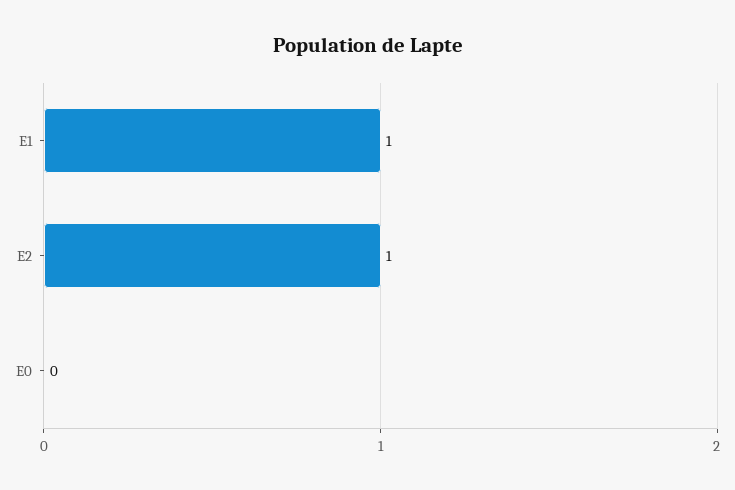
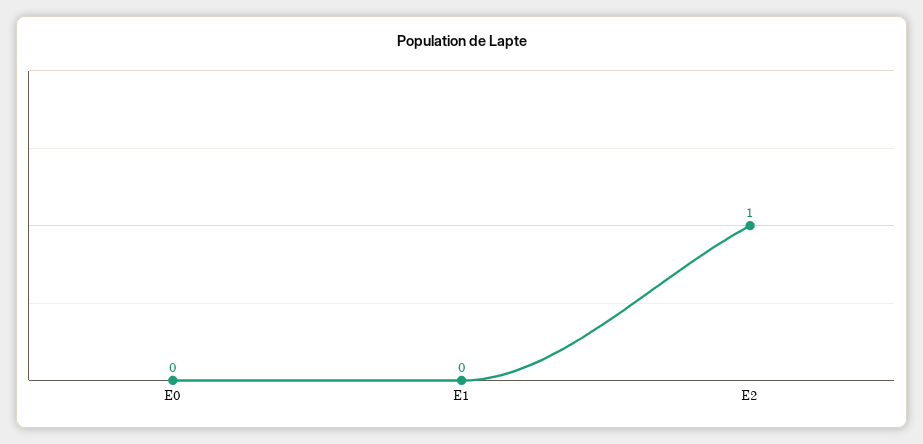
E1: 1 -> 0

